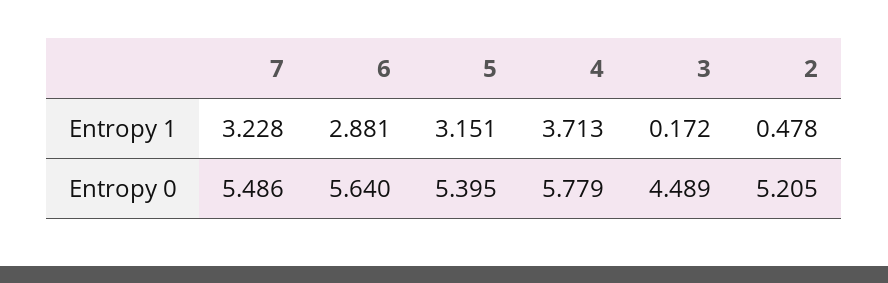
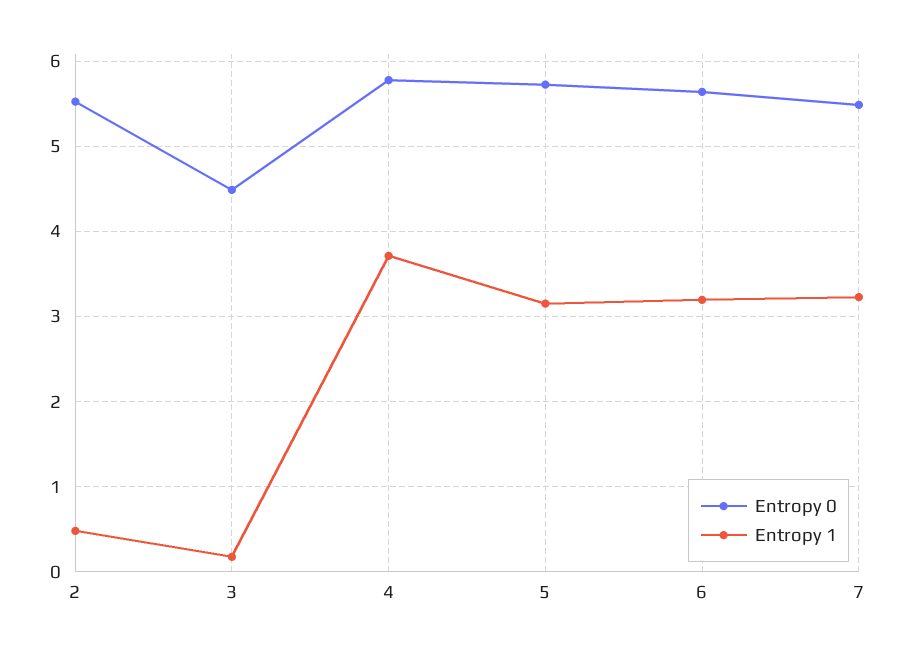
Entropy 1, 6: 2.881 -> 3.2
Entropy 0, 5: 5.395 -> 5.7
Entropy 0, 2: 5.205 -> 5.5

